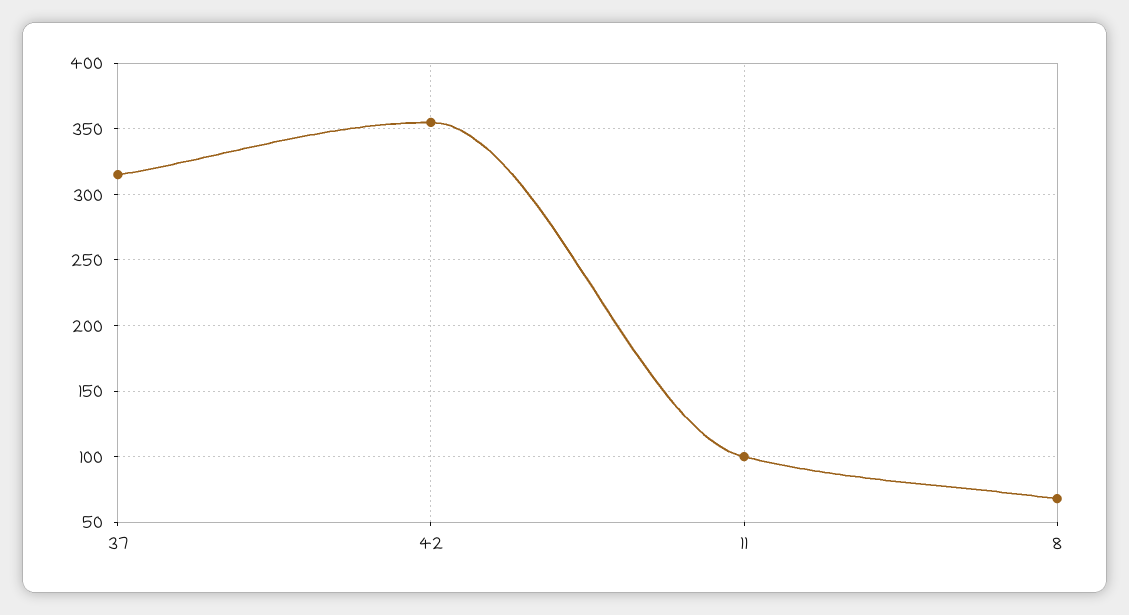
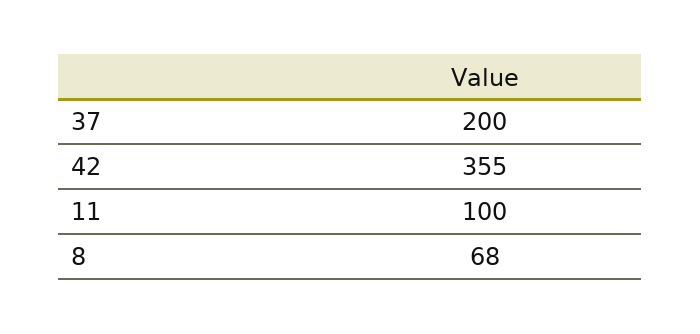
37: 315 -> 200

